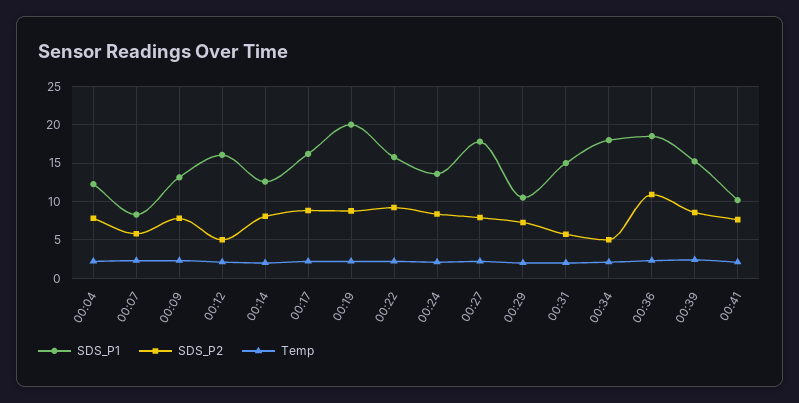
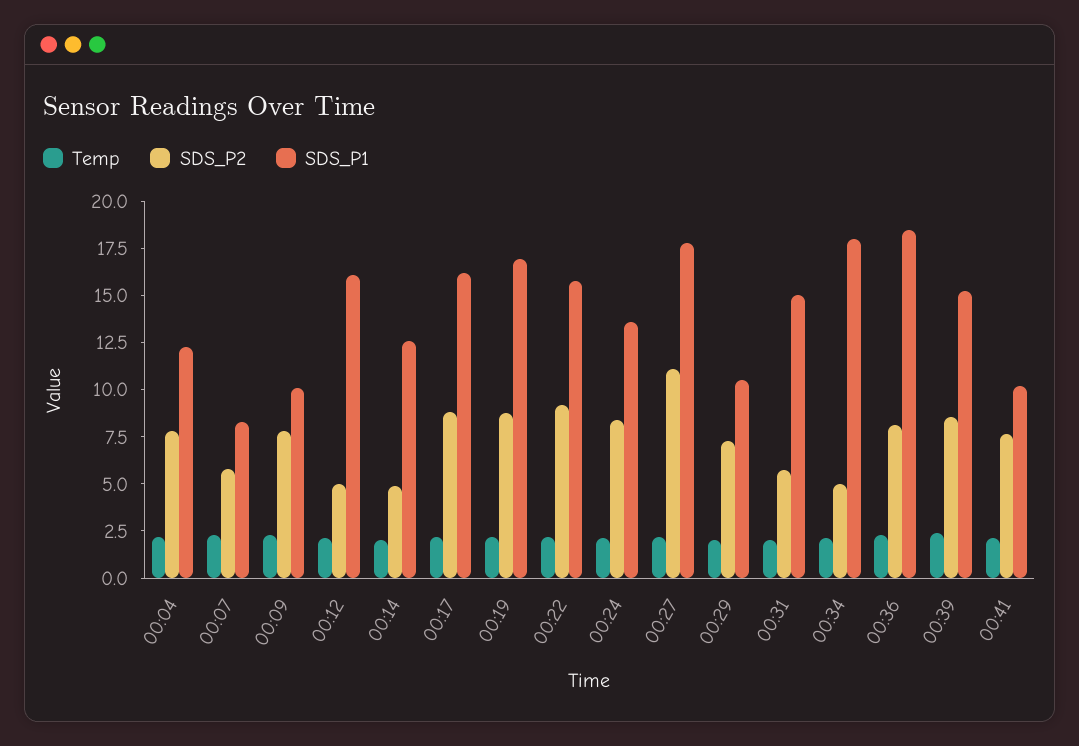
SDS_P1, 00:09: 13 -> 10
SDS_P2, 00:14: 8 -> 5
SDS_P1, 00:19: 20 -> 17
SDS_P2, 00:27: 8 -> 11
SDS_P2, 00:36: 11 -> 8

